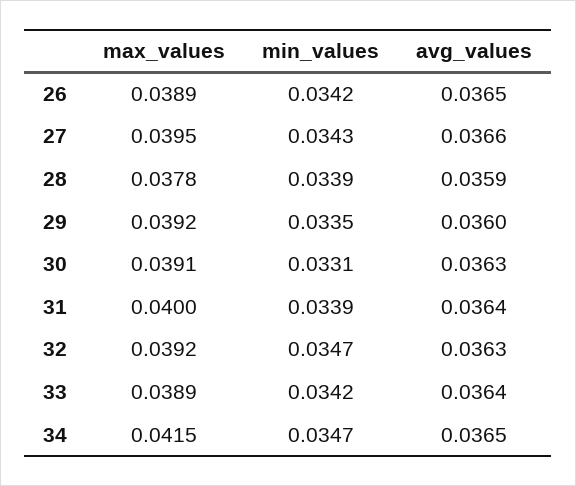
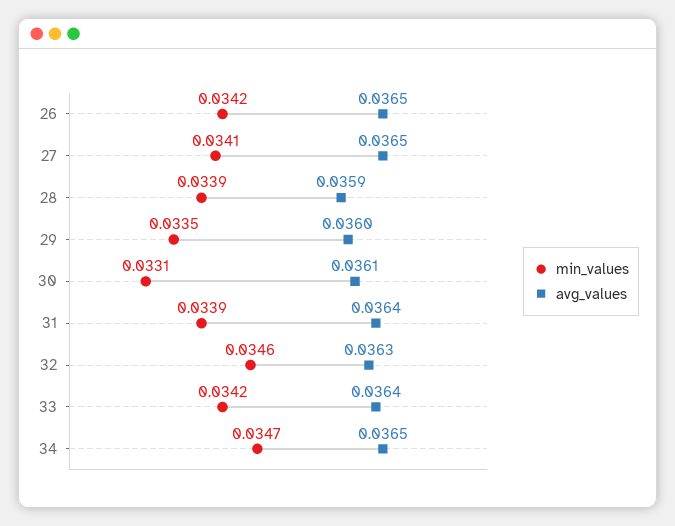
max_values, 26: 0.0389 -> none
max_values, 27: 0.0395 -> none
min_values, 27: 0.0343 -> 0.0341
avg_values, 27: 0.0366 -> 0.0365
max_values, 28: 0.0378 -> none
max_values, 29: 0.0392 -> none
max_values, 30: 0.0391 -> none
avg_values, 30: 0.0363 -> 0.0361
max_values, 31: 0.04 -> none
max_values, 32: 0.0392 -> none
min_values, 32: 0.0347 -> 0.0346
max_values, 33: 0.0389 -> none
max_values, 34: 0.0415 -> none

